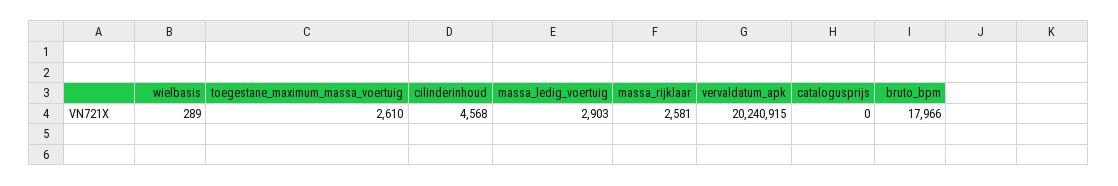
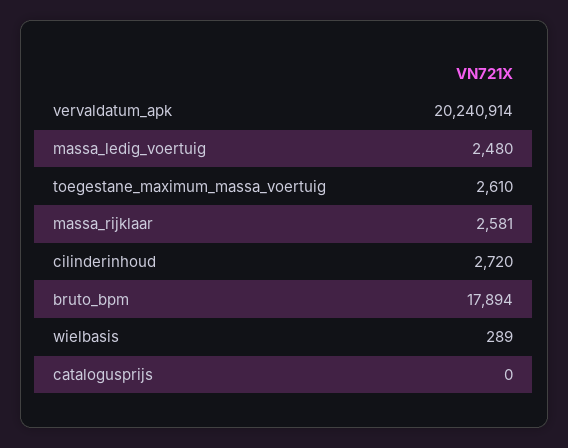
cilinderinhoud: 4568 -> 2720
massa_ledig_voertuig: 2903 -> 2480
vervaldatum_apk: 20240915 -> 20240914
bruto_bpm: 17966 -> 17894

